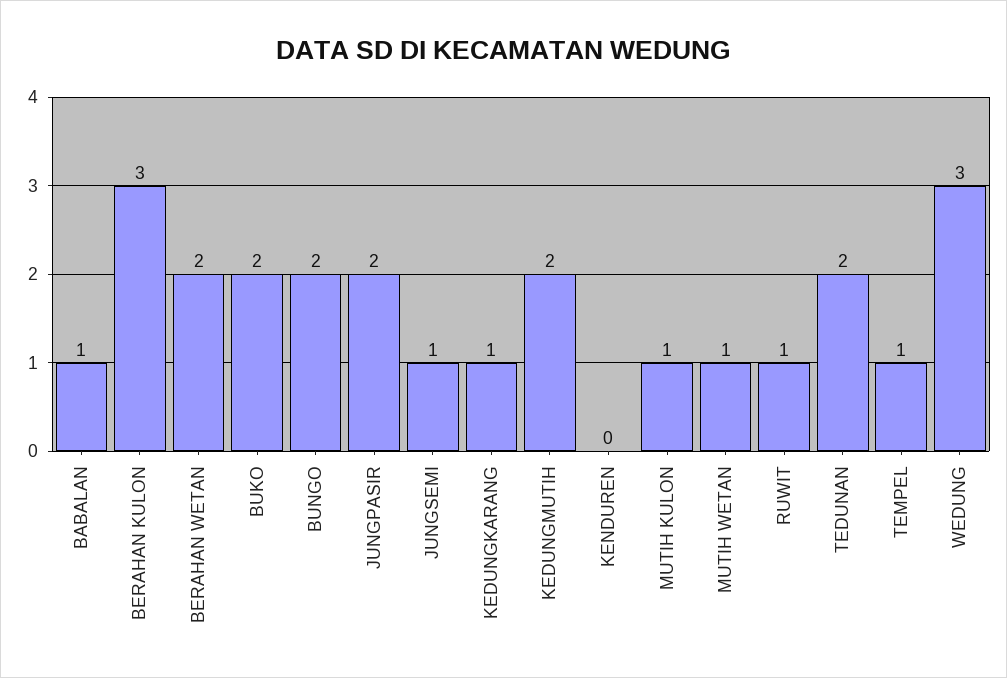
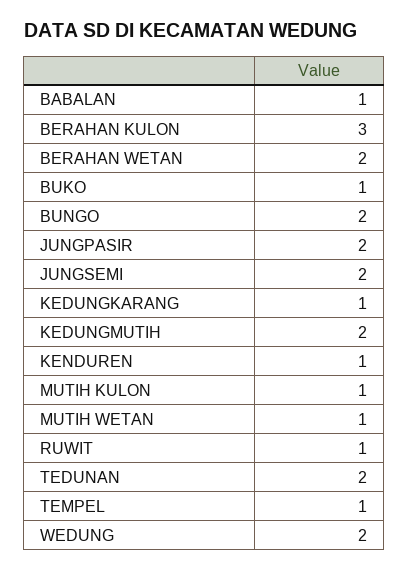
BUKO: 2 -> 1
JUNGSEMI: 1 -> 2
KENDUREN: 0 -> 1
WEDUNG: 3 -> 2

